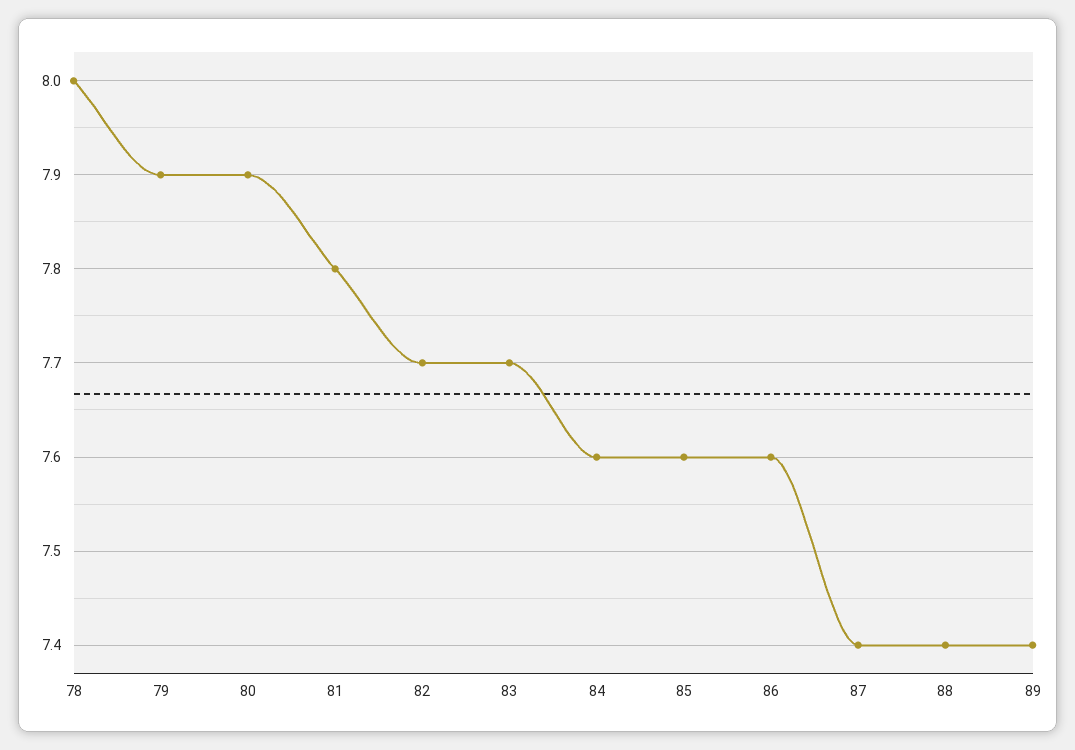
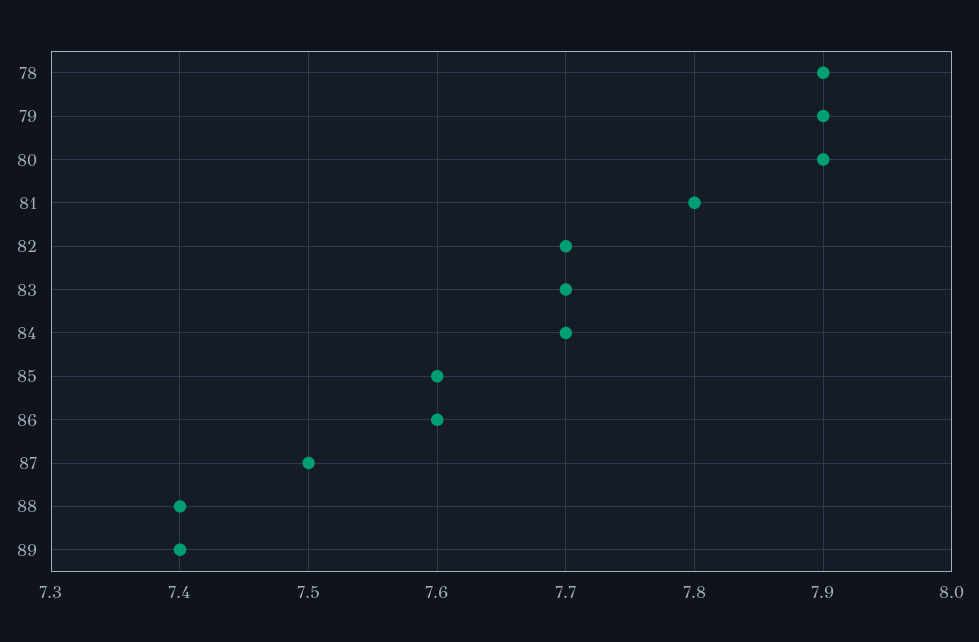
78: 8 -> 7.9
84: 7.6 -> 7.7
87: 7.4 -> 7.5

